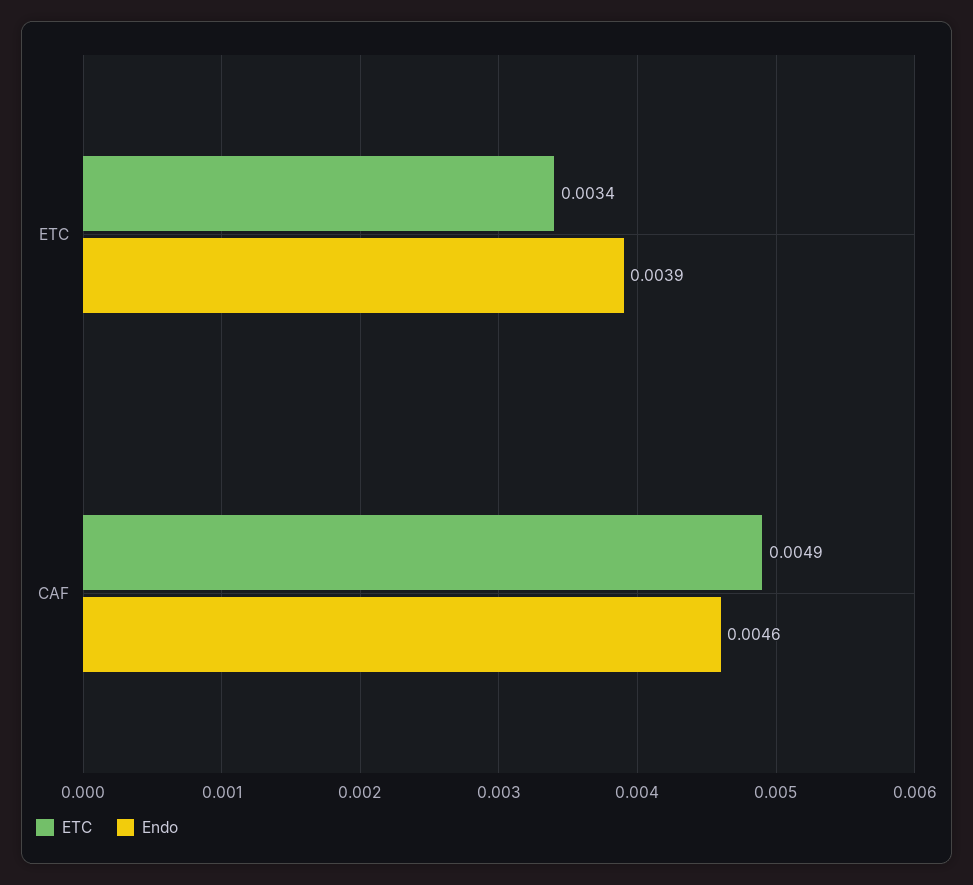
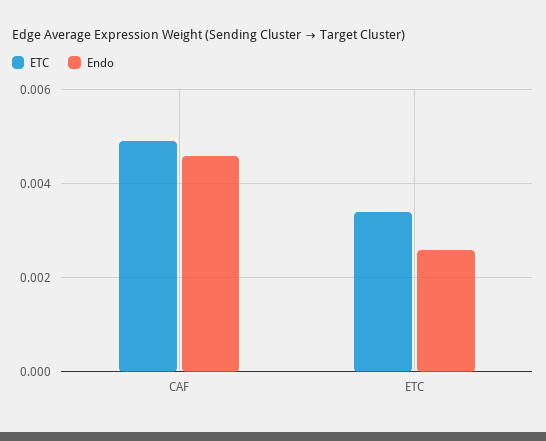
Endo, ETC: 0.0039 -> 0.0025

